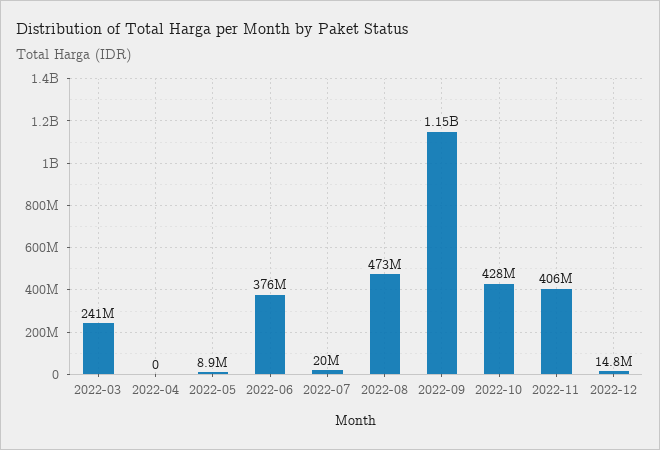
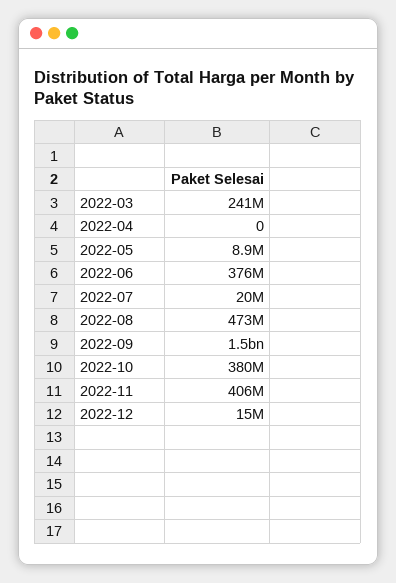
2022-09: 1150000000 -> 1500000000
2022-10: 428000000 -> 380000000

